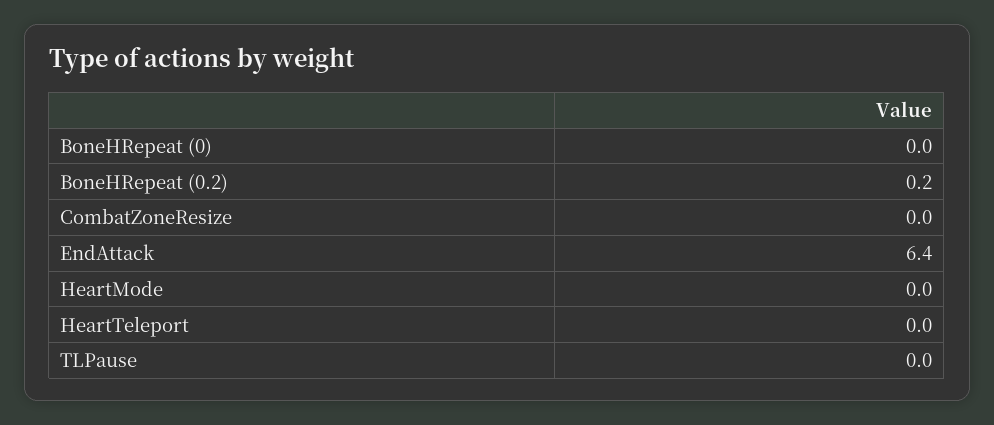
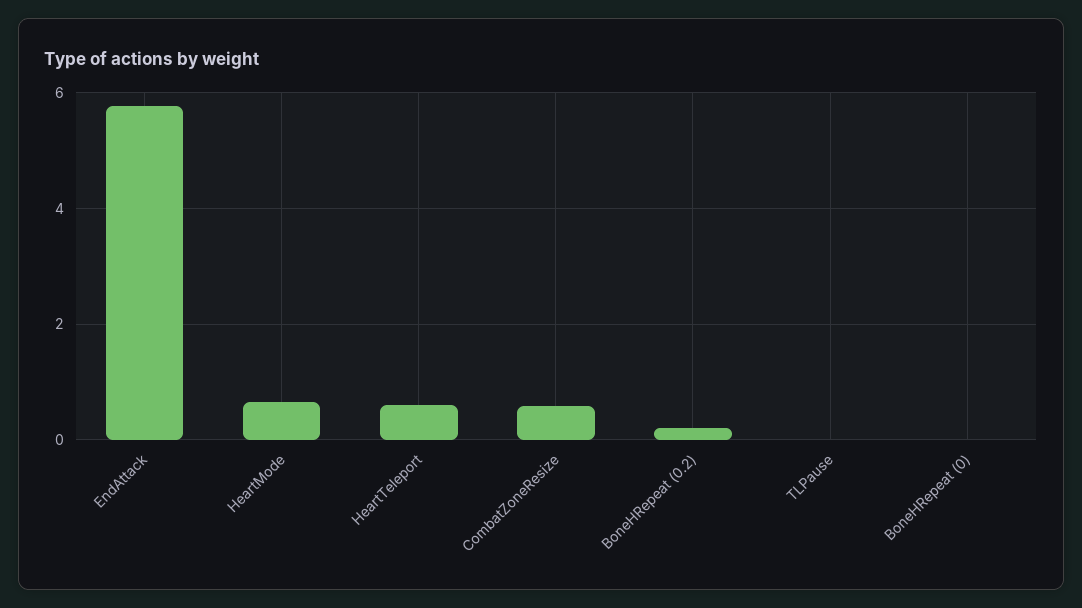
CombatZoneResize: 0 -> 0.6
EndAttack: 6.4 -> 5.8
HeartMode: 0 -> 0.6
HeartTeleport: 0 -> 0.6

